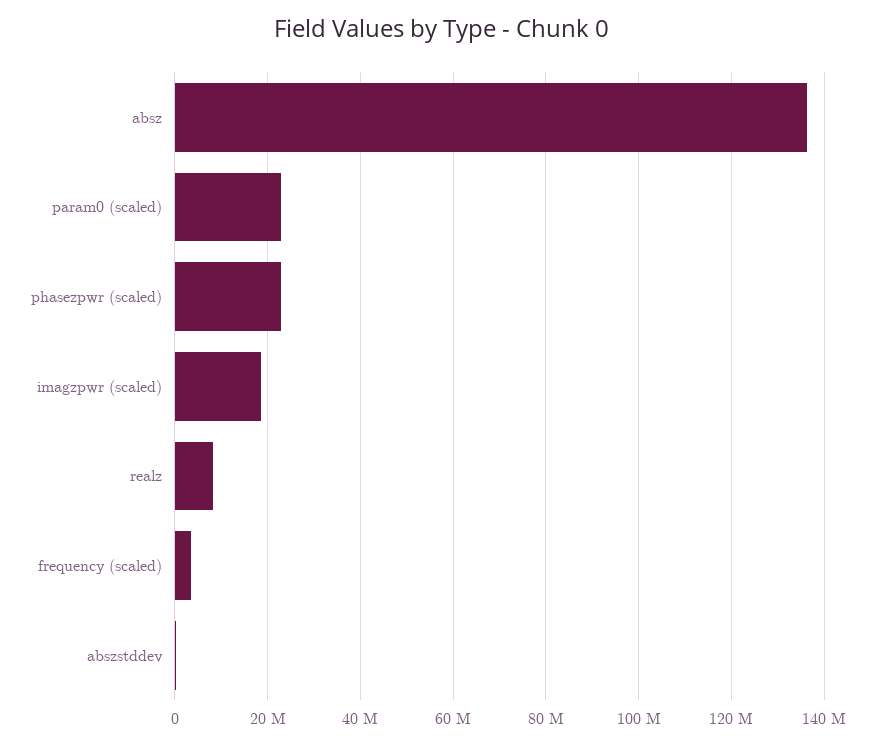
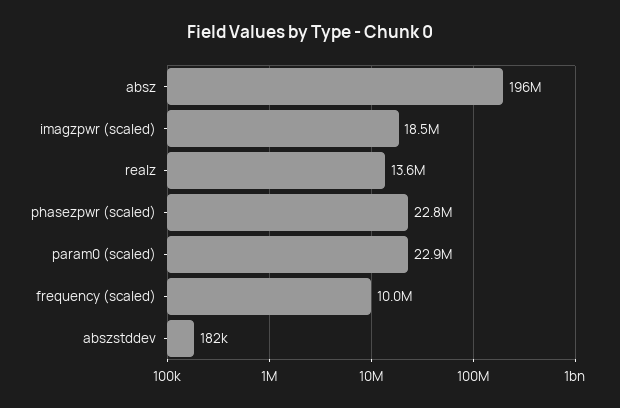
absz: 136000000 -> 196000000
realz: 8000000 -> 13600000
frequency (scaled): 4000000 -> 10000000

